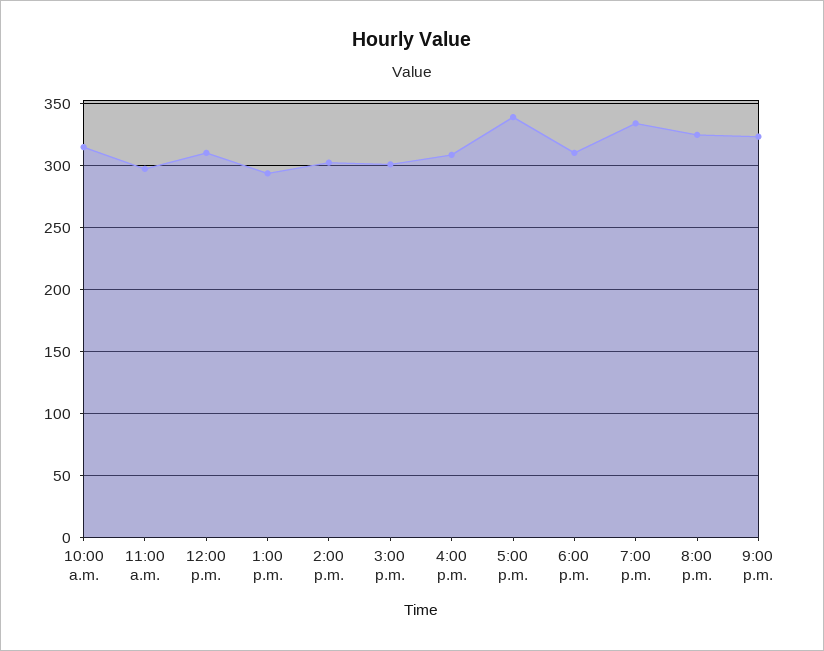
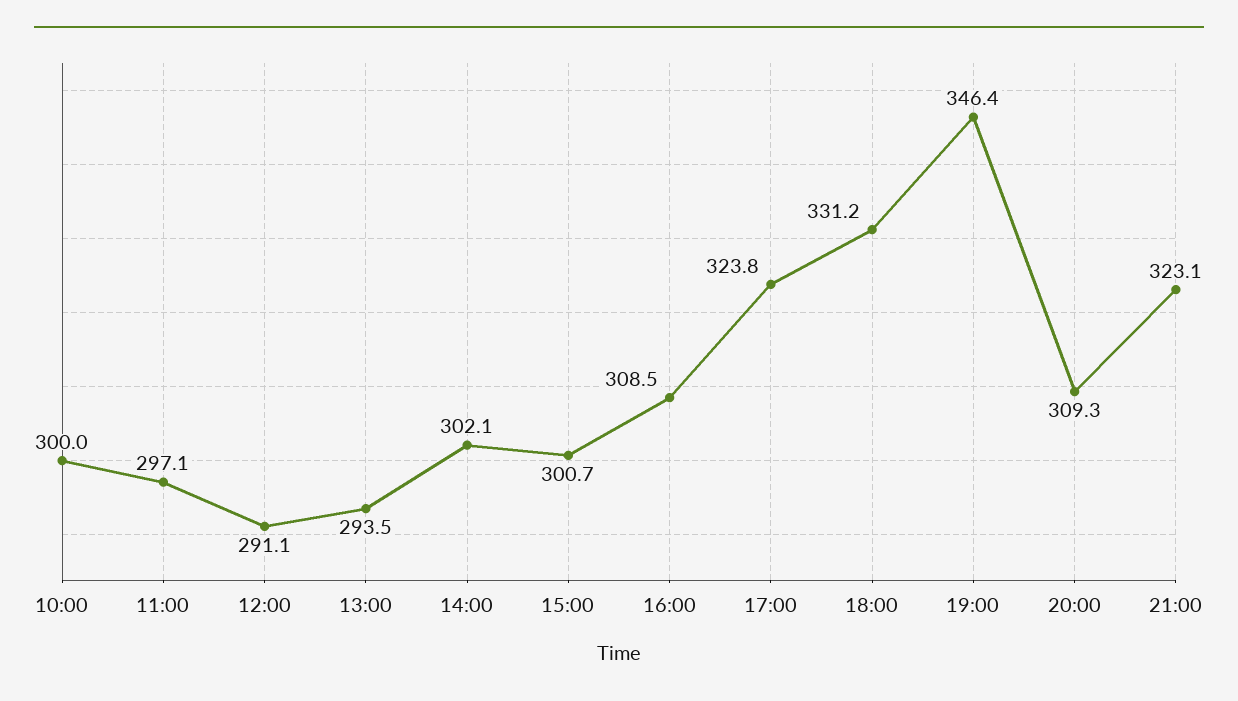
10:00 a.m.: 315 -> 300
12:00 p.m.: 310 -> 291.1
5:00 p.m.: 340 -> 323.8
6:00 p.m.: 310 -> 331.2
7:00 p.m.: 335 -> 346.4
8:00 p.m.: 325 -> 309.3

